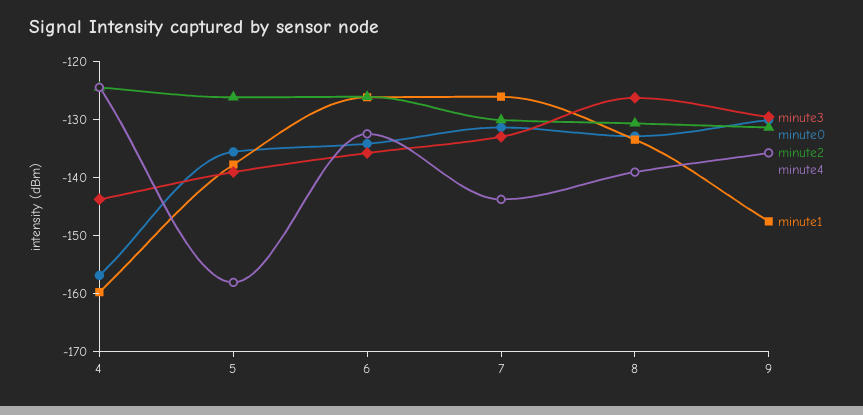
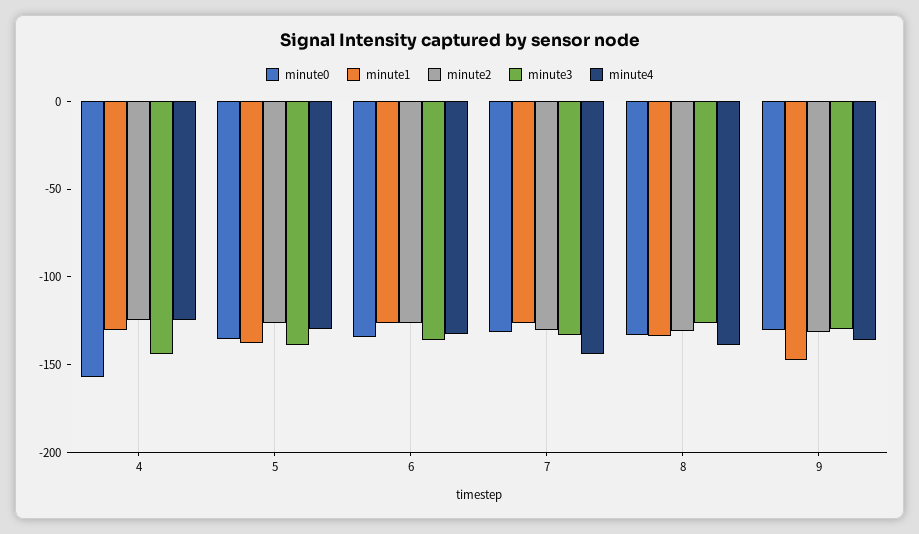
minute1, 4: -160 -> -130
minute4, 5: -158 -> -130

